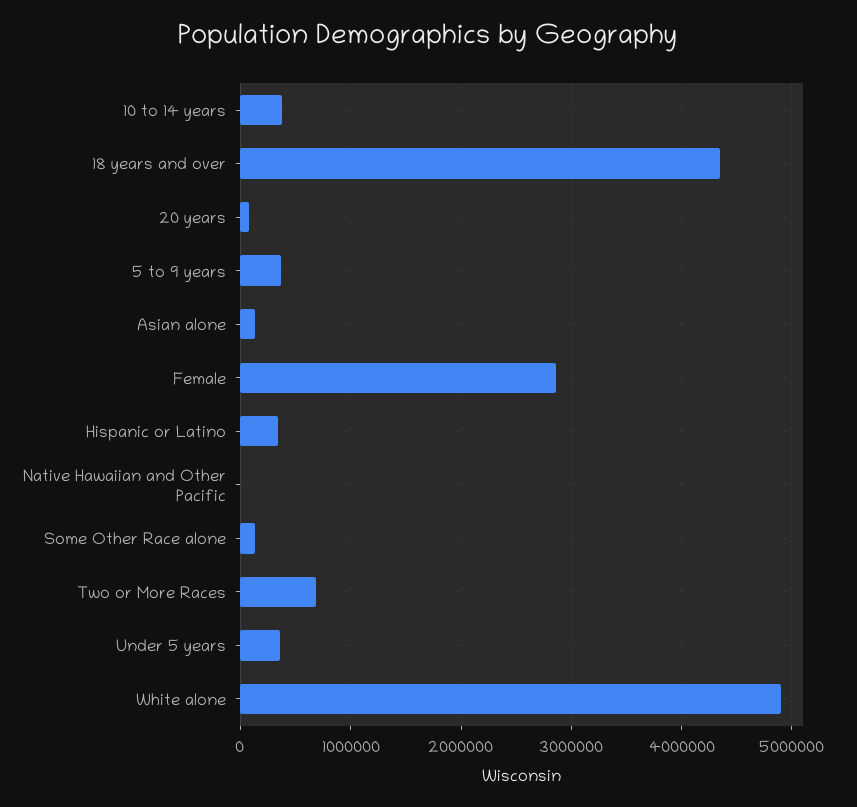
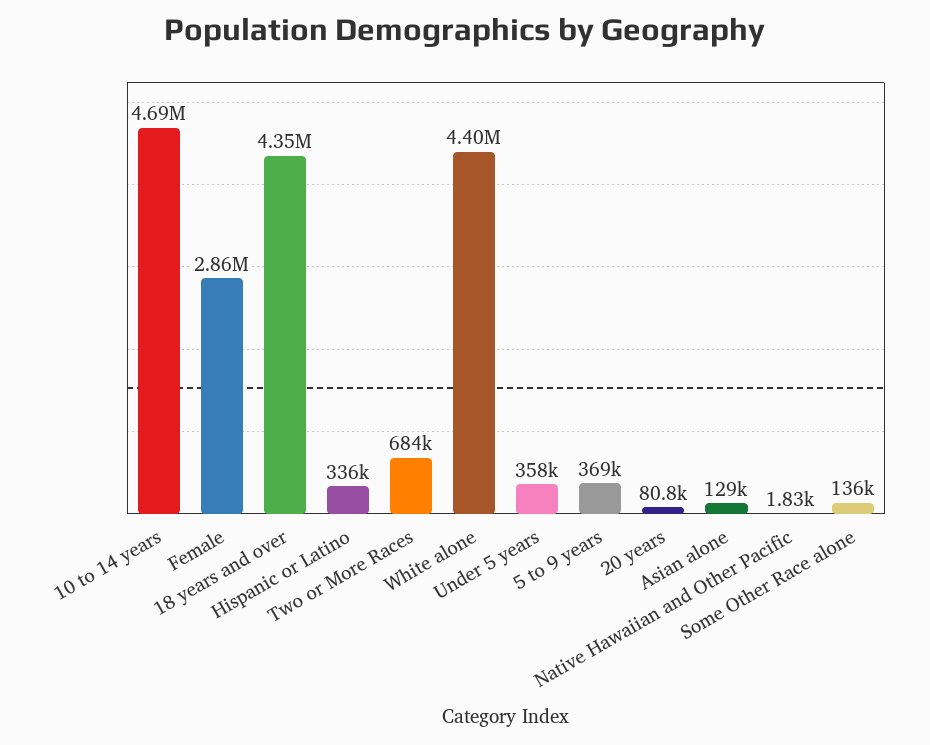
10 to 14 years: 400000 -> 4690000
White alone: 4900000 -> 4400000

